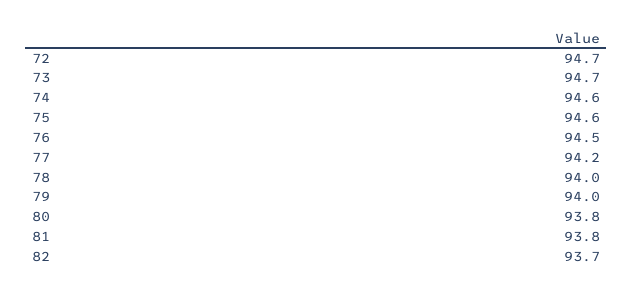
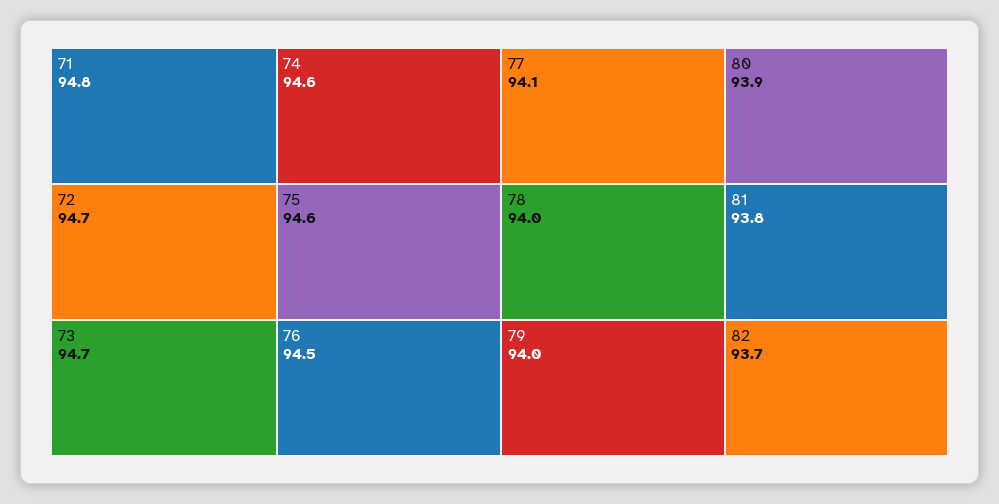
77: 94.2 -> 94.1
80: 93.8 -> 93.9
71: none -> 94.8

